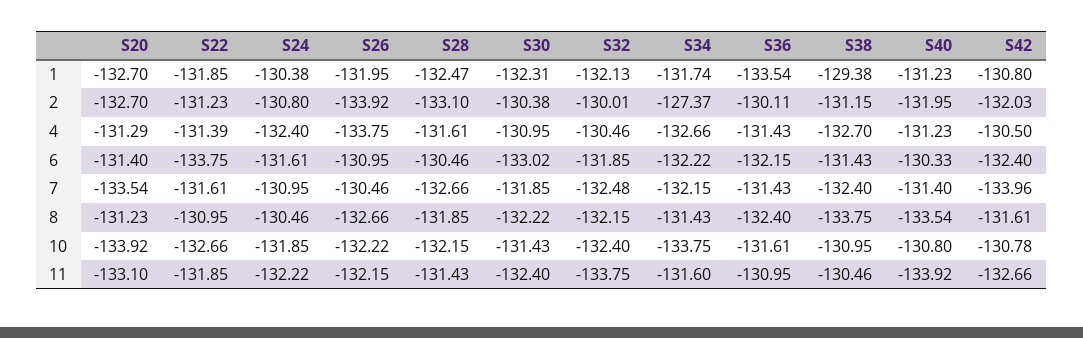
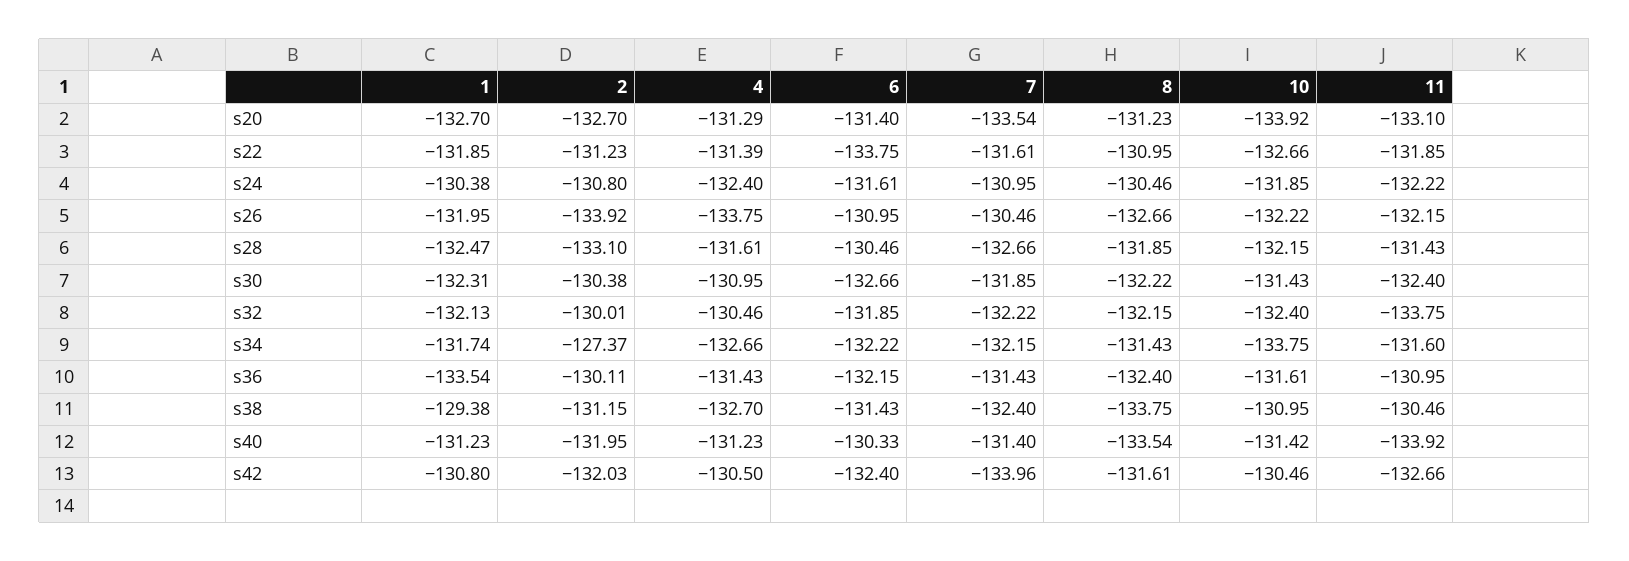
S30, 6: -133.02 -> -132.66
S32, 7: -132.48 -> -132.22
S40, 10: -130.8 -> -131.42
S42, 10: -130.78 -> -130.46

